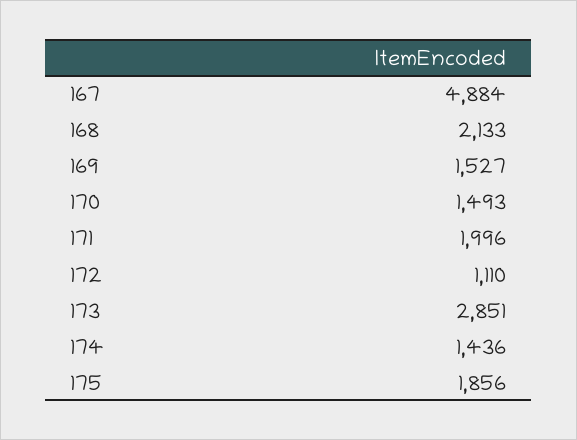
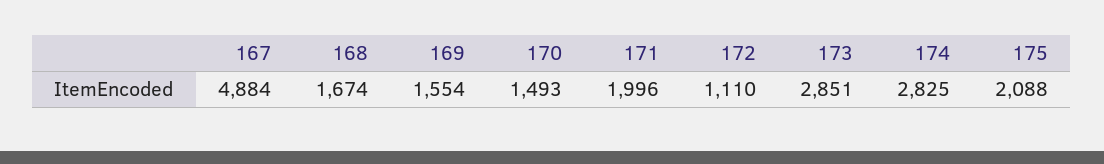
168: 2133 -> 1674
169: 1527 -> 1554
174: 1436 -> 2825
175: 1856 -> 2088

